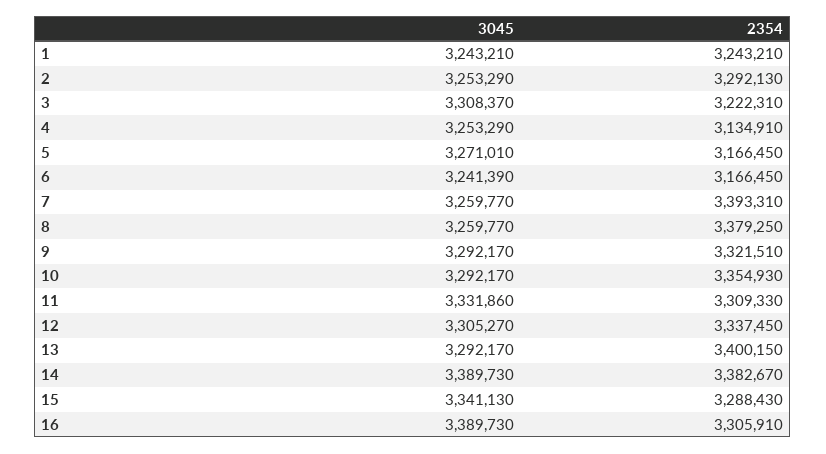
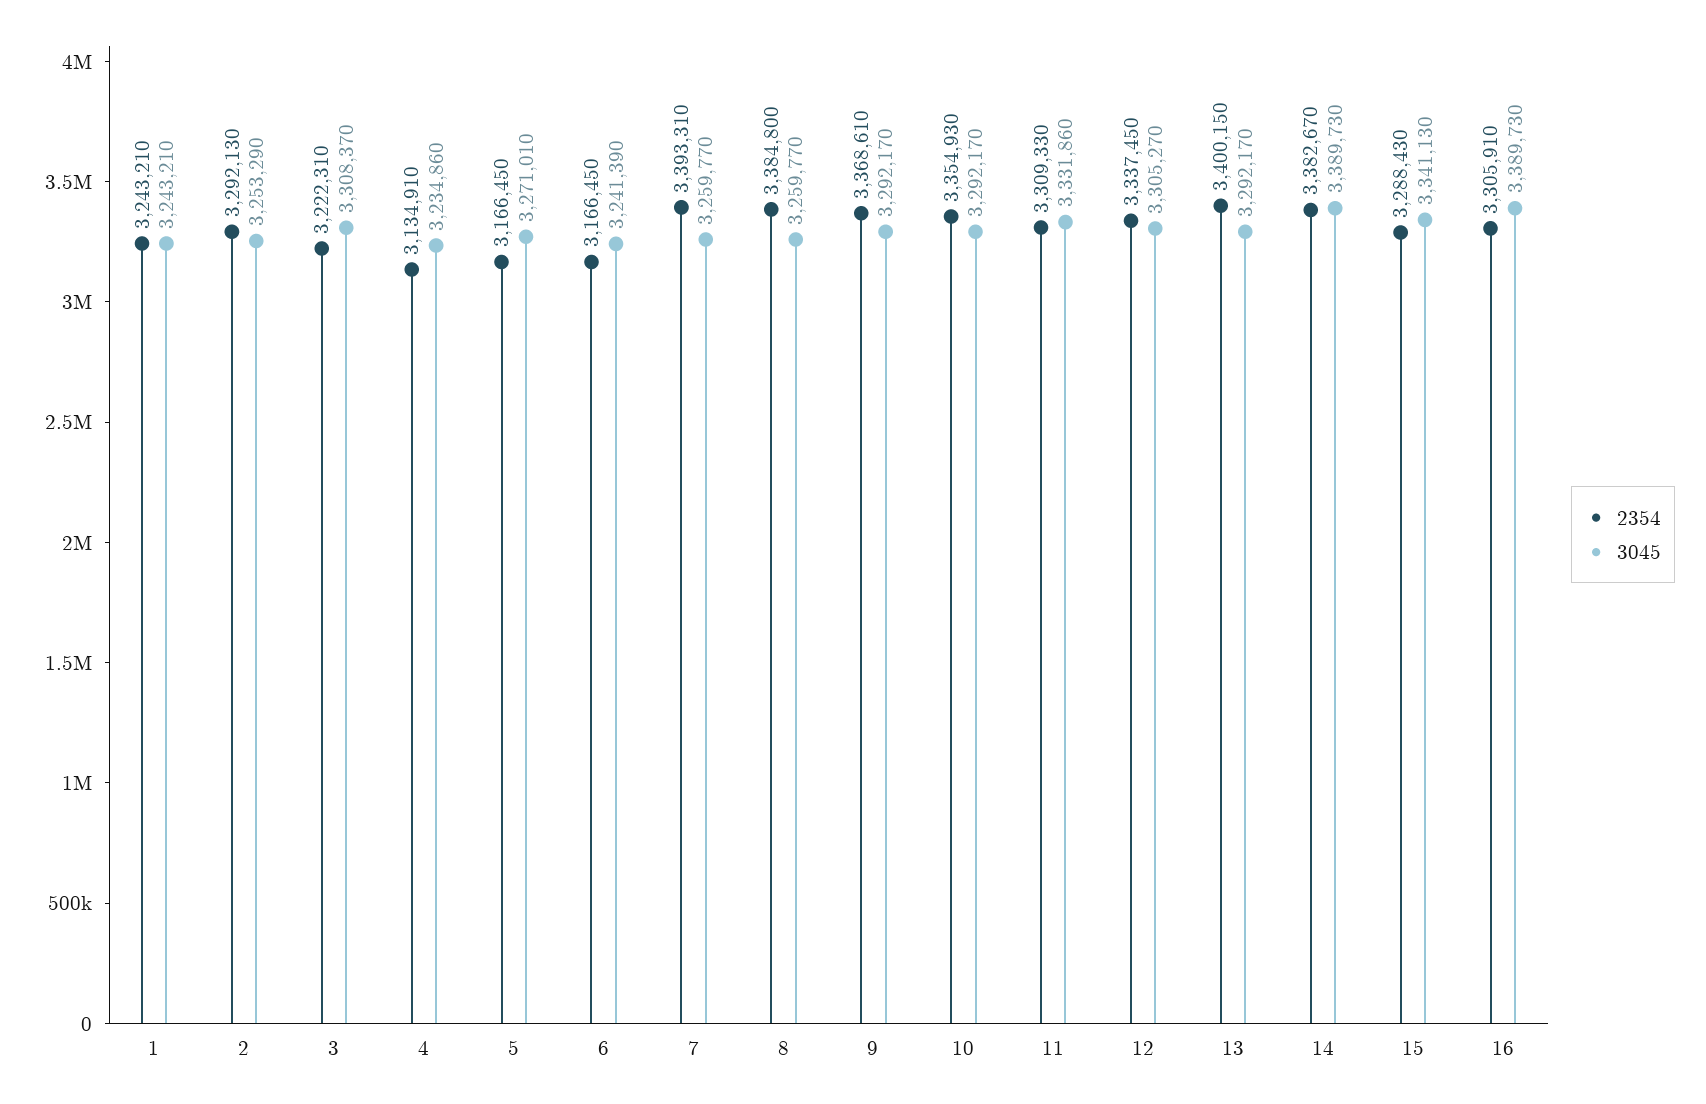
3045, 4: 3253290 -> 3234860
2354, 8: 3379250 -> 3384800
2354, 9: 3321510 -> 3368610

